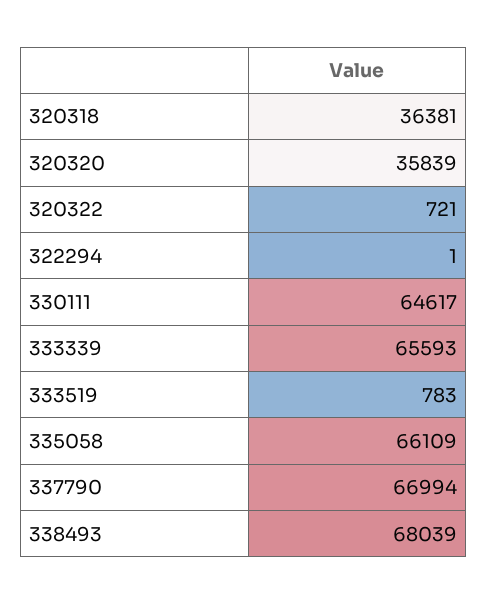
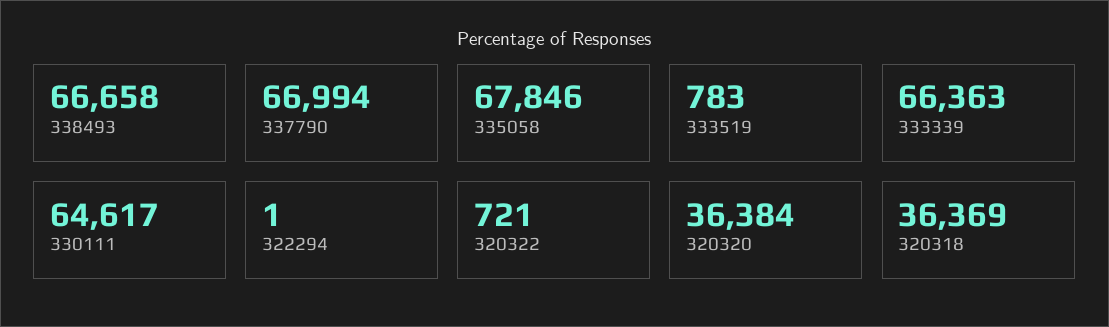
320318: 36381 -> 36369
320320: 35839 -> 36384
333339: 65593 -> 66363
335058: 66109 -> 67846
338493: 68039 -> 66658

